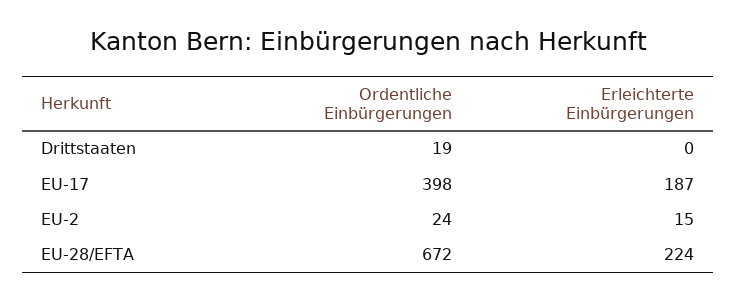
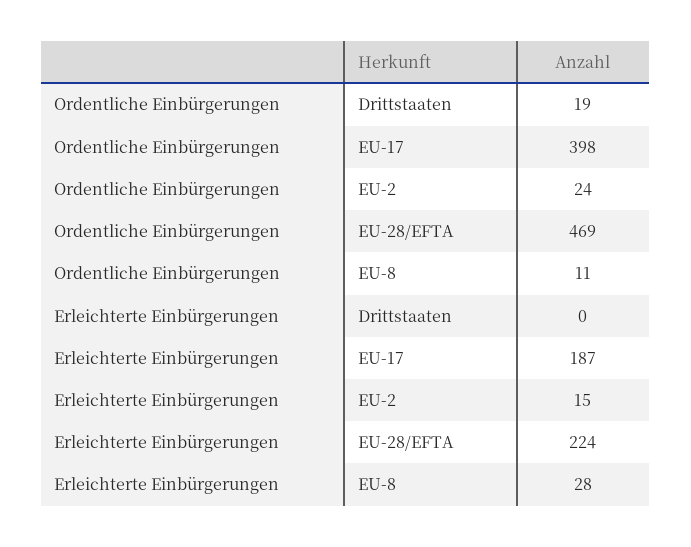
Ordentliche Einbürgerungen, EU-28/EFTA: 672 -> 469
Ordentliche Einbürgerungen, EU-8: none -> 11
Erleichterte Einbürgerungen, EU-8: none -> 28

